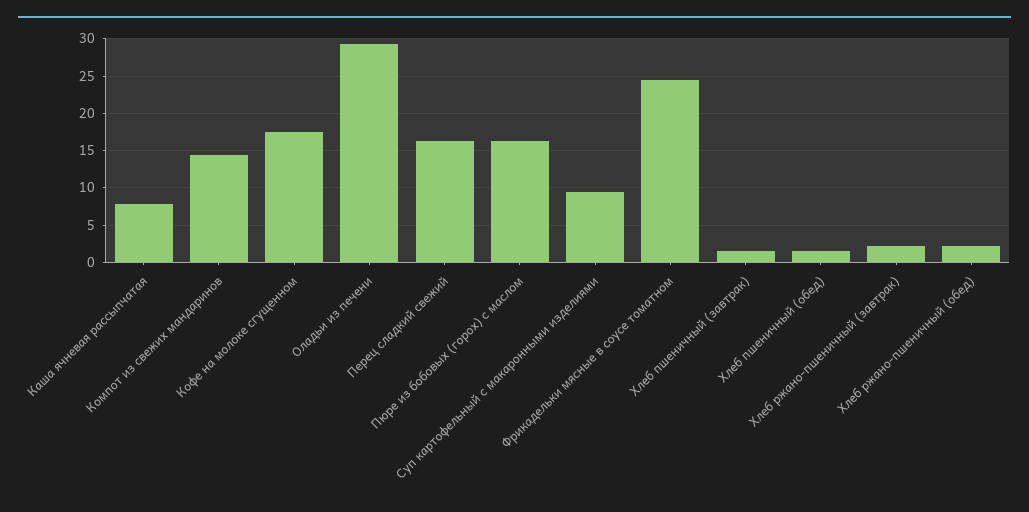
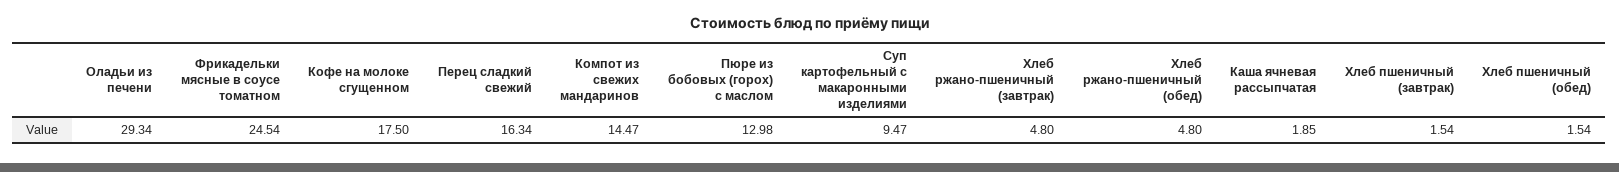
Каша ячневая рассыпчатая: 8 -> 1.85
Пюре из бобовых (горох) с маслом: 16 -> 12.98
Хлеб ржано-пшеничный (завтрак): 2 -> 4.8
Хлеб ржано-пшеничный (обед): 2 -> 4.8

